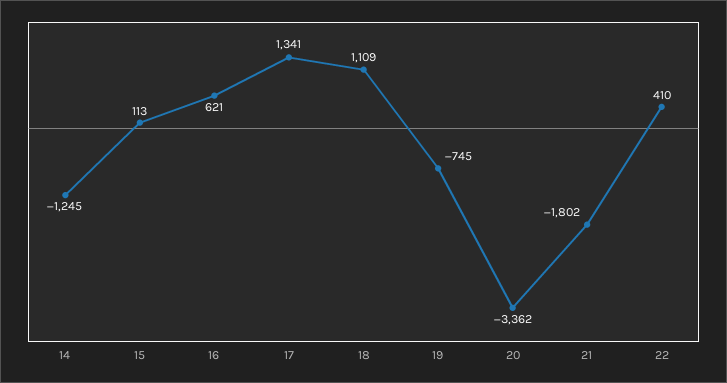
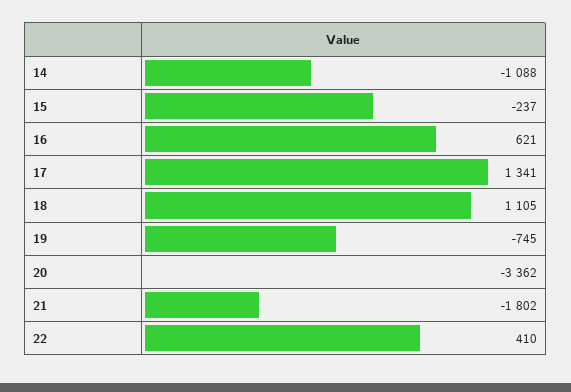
14: -1245 -> -1088
15: 113 -> -237
18: 1109 -> 1105

